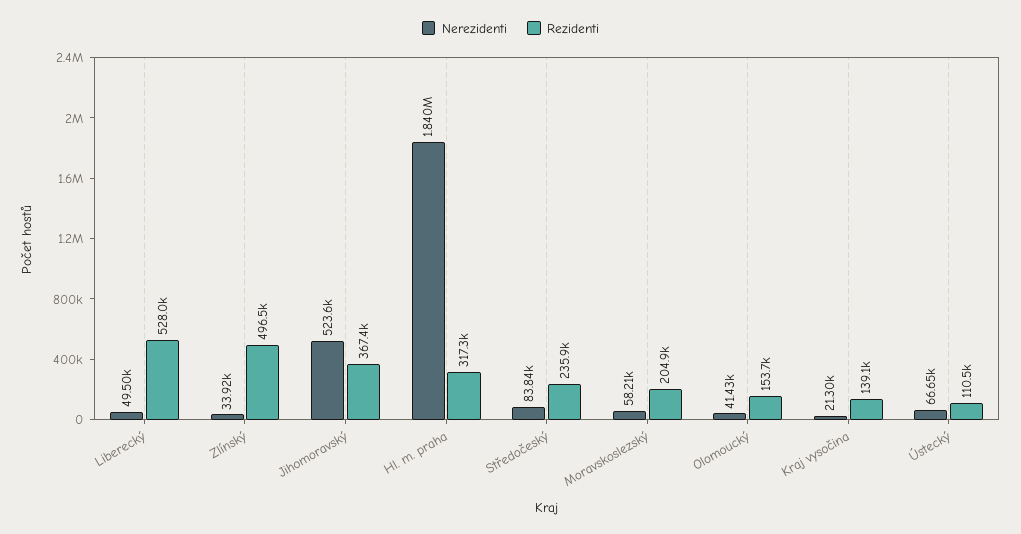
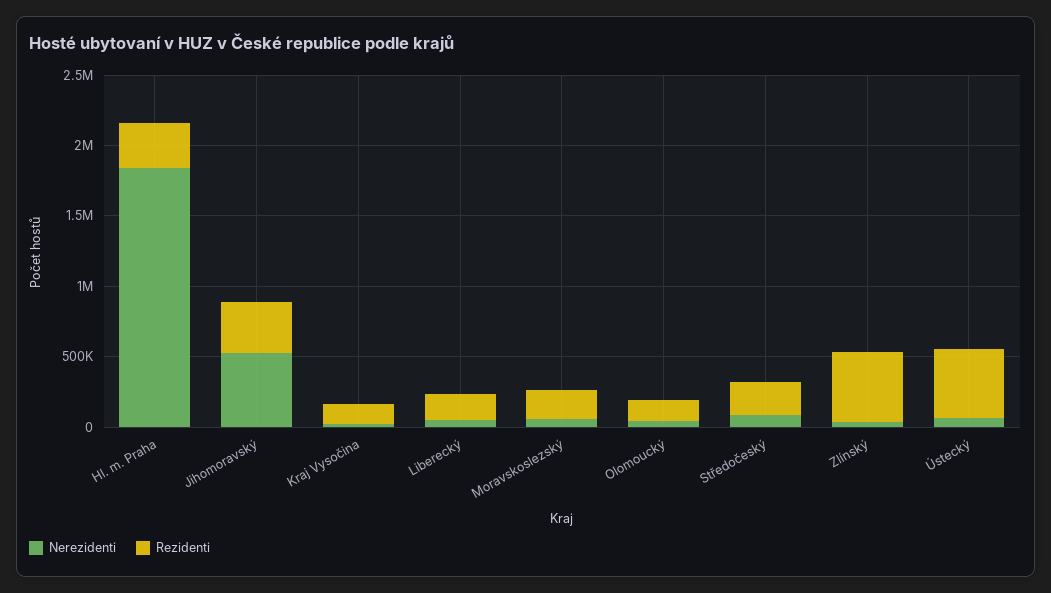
Rezidenti, Liberecký: 528000 -> 200000
Rezidenti, Ústecký: 110500 -> 500000

